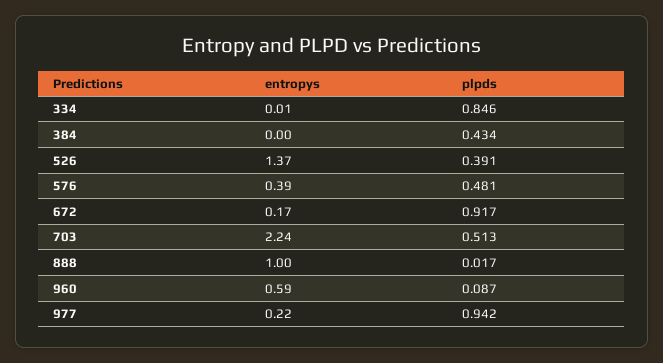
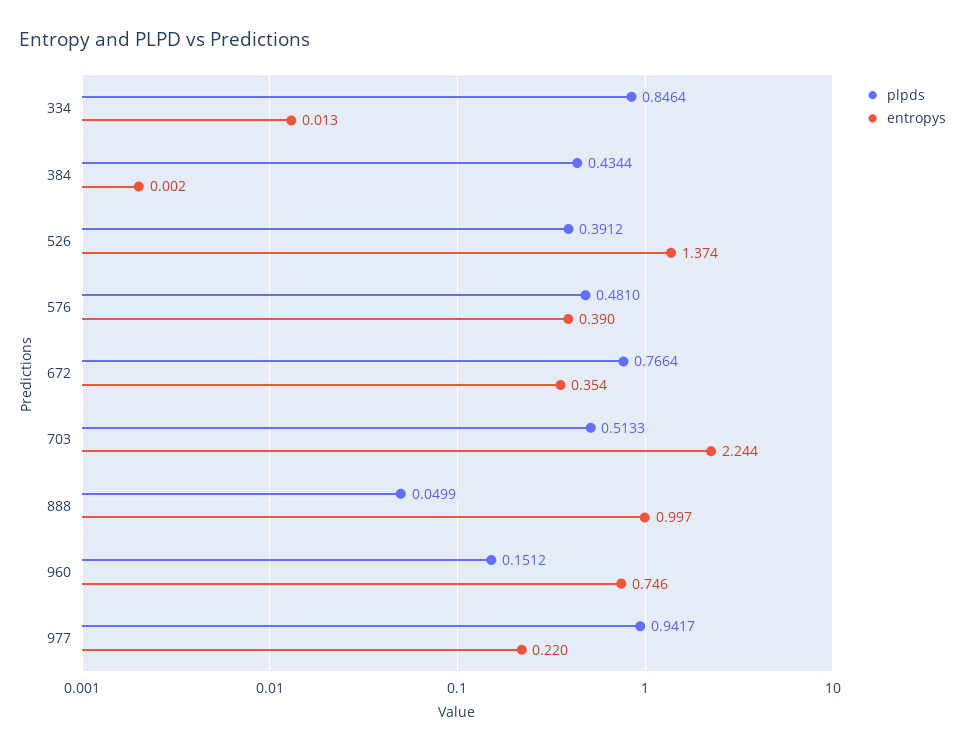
entropys, 672: 0.17 -> 0.354
plpds, 672: 0.917 -> 0.7664
plpds, 888: 0.017 -> 0.0499
entropys, 960: 0.59 -> 0.746
plpds, 960: 0.087 -> 0.1512

